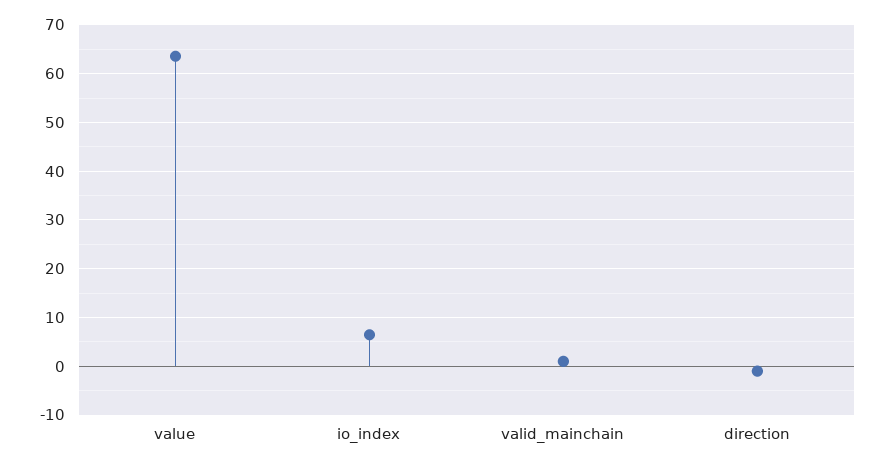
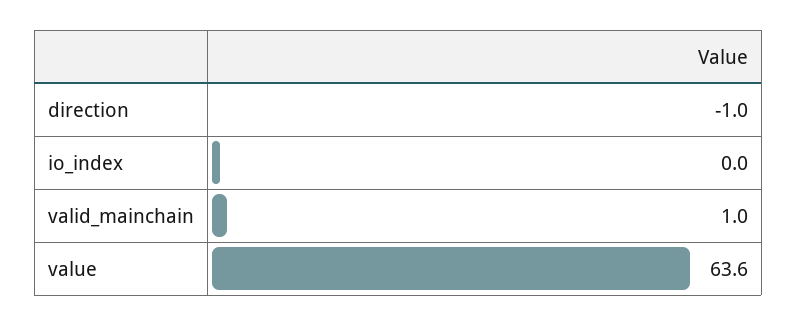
io_index: 6 -> 0

